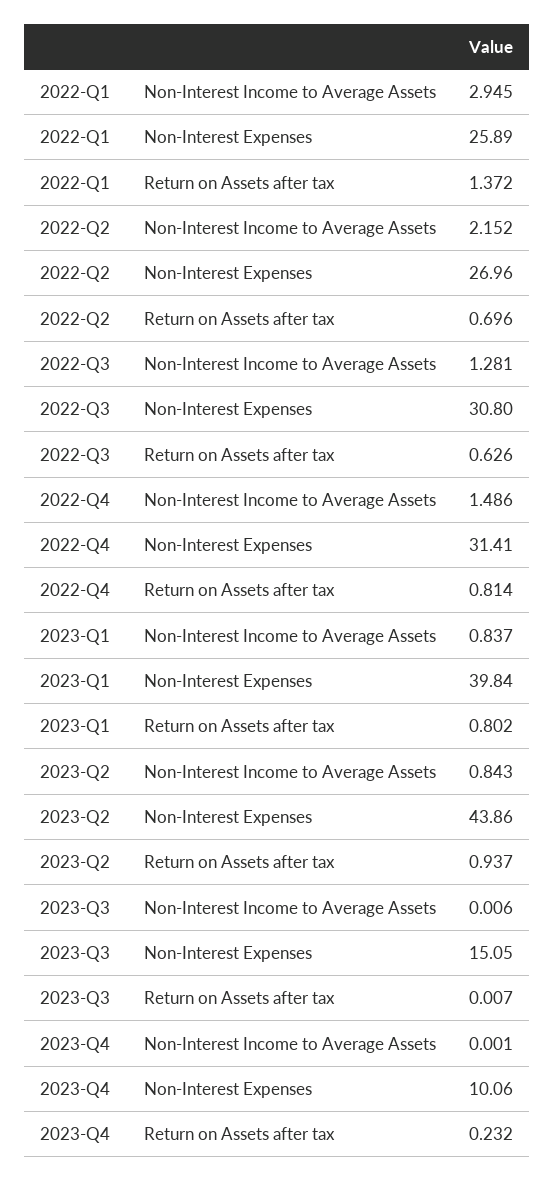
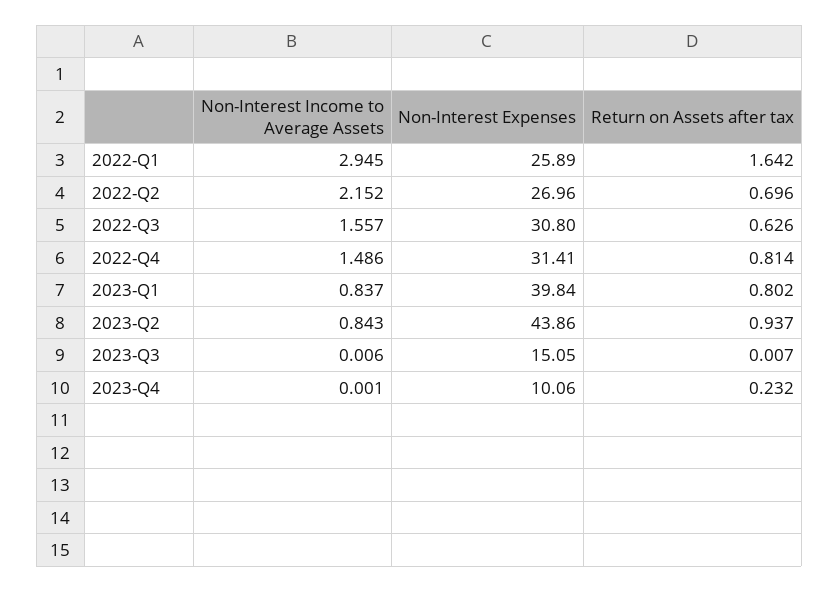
2022-Q1, Return on Assets after tax: 1.372 -> 1.642
2022-Q3, Non-Interest Income to Average Assets: 1.281 -> 1.557

